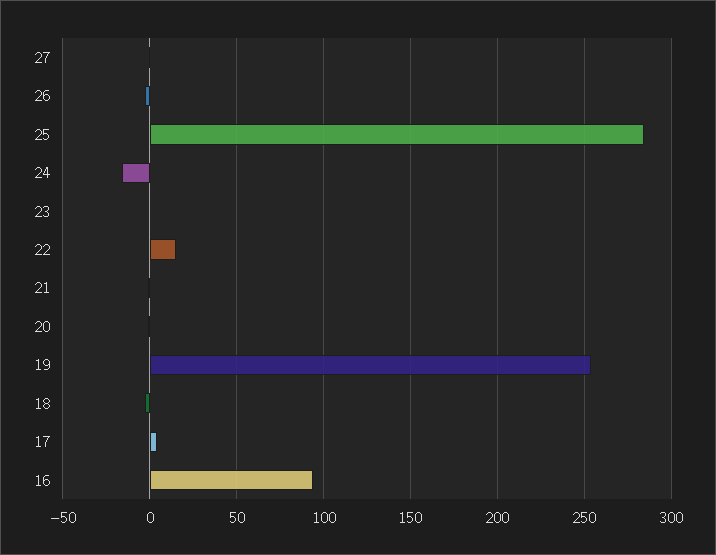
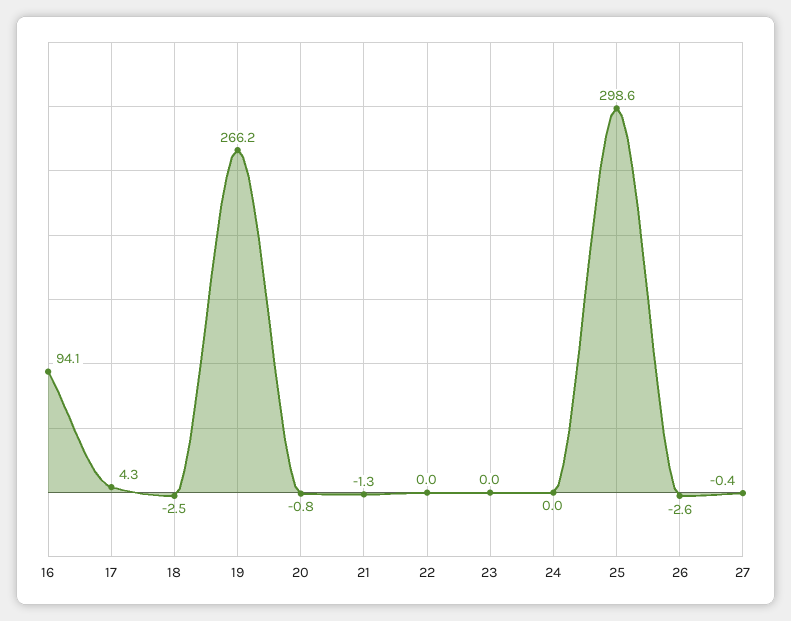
25: 285 -> 298.6
24: -15 -> 0
22: 15 -> 0
19: 255 -> 266.2

